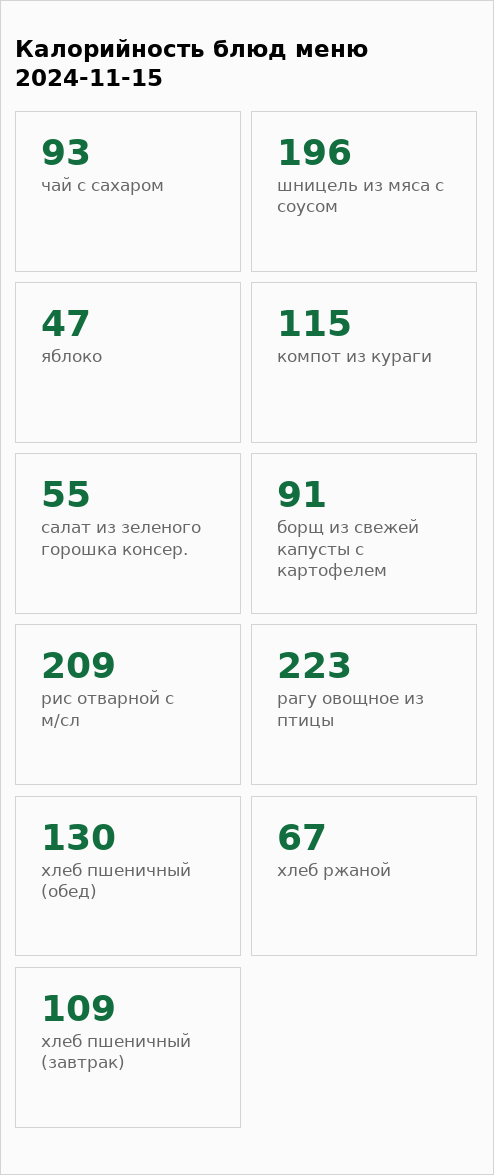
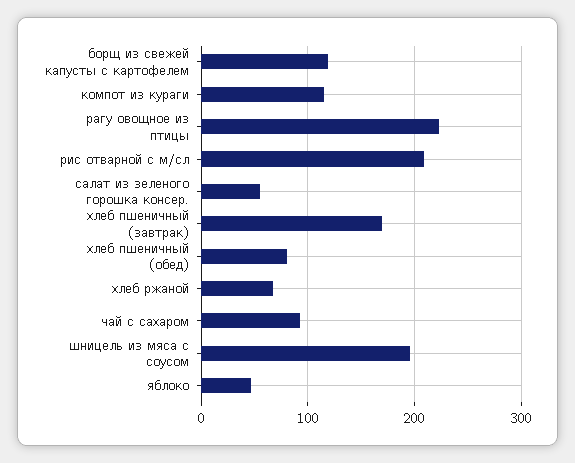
борщ из свежей капусты с картофелем: 91 -> 120
хлеб пшеничный (обед): 130 -> 80
хлеб пшеничный (завтрак): 109 -> 170

